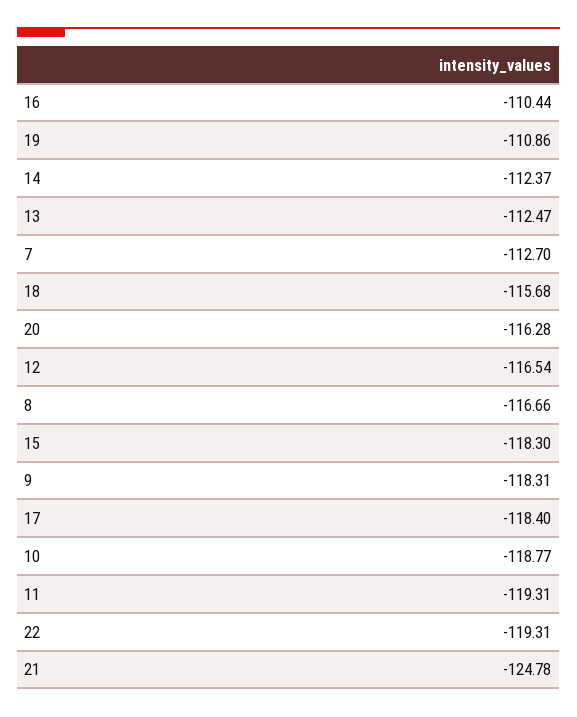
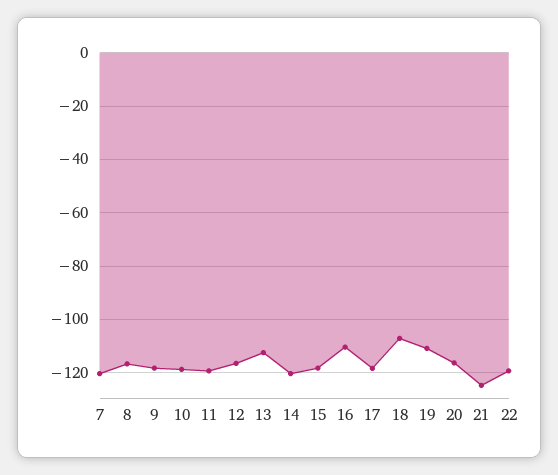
14: -112.37 -> -120
7: -112.7 -> -120
18: -115.68 -> -107.5

